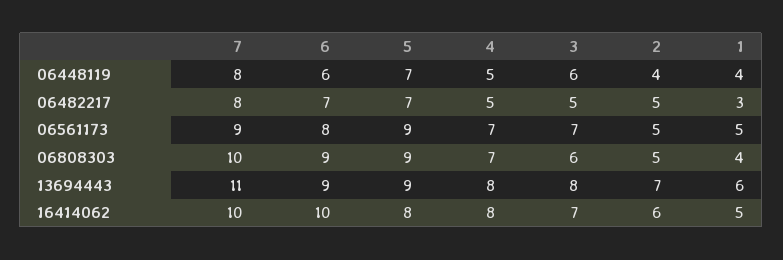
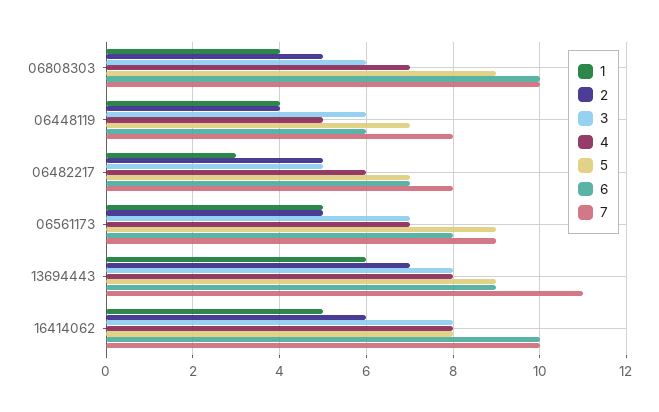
4, 06482217: 5 -> 6
6, 06808303: 9 -> 10
3, 16414062: 7 -> 8

